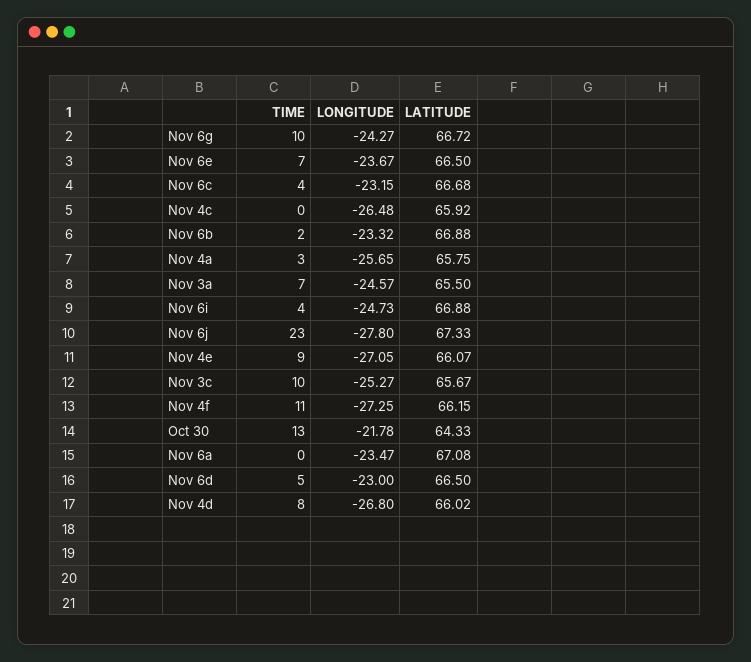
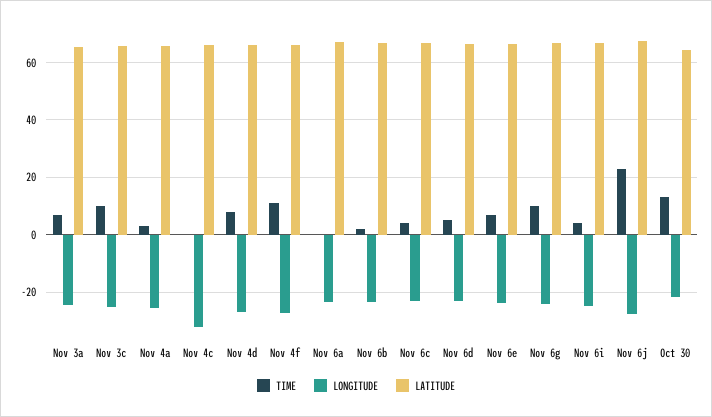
LONGITUDE, Nov 4c: -26.48 -> -32.5
TIME, Nov 4e: 9 -> none
LONGITUDE, Nov 4e: -27.05 -> none
LATITUDE, Nov 4e: 66.07 -> none

